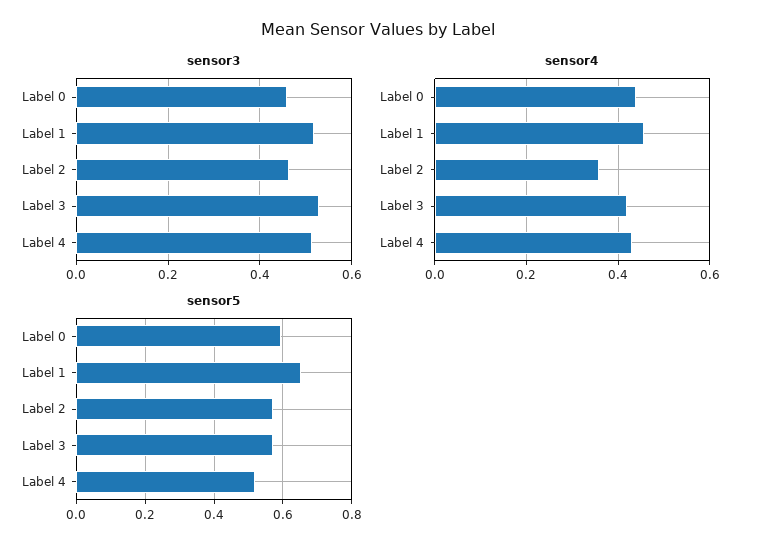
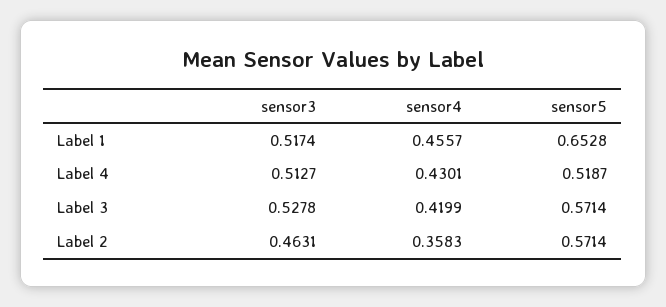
sensor3, Label 0: 0.46 -> none
sensor4, Label 0: 0.44 -> none
sensor5, Label 0: 0.6 -> none

